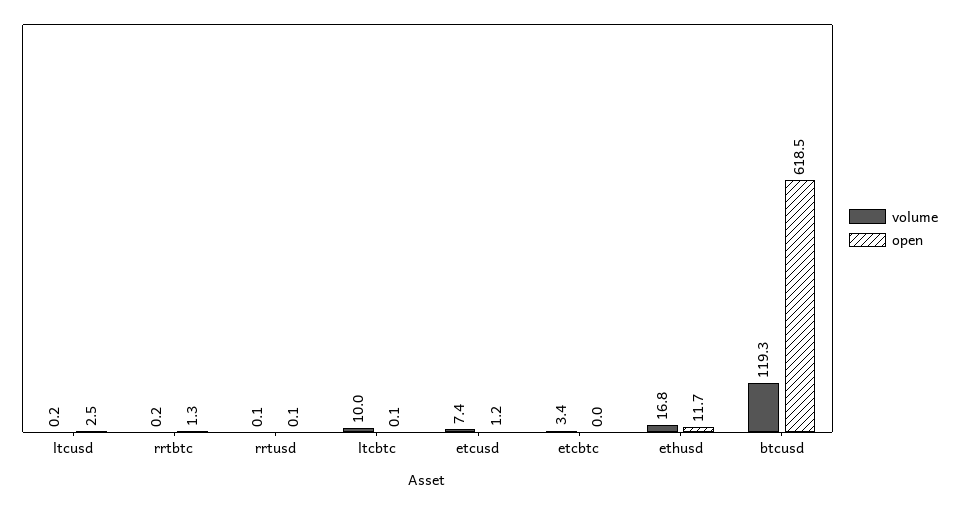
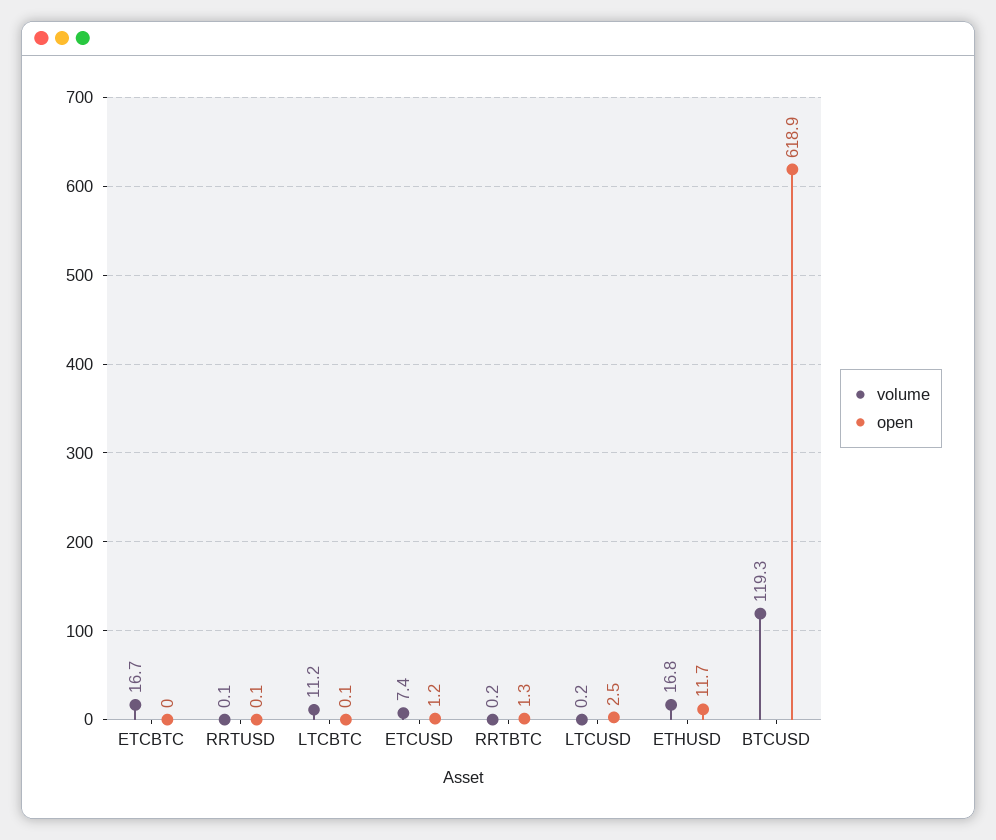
volume, ltcbtc: 10 -> 11.2
volume, etcbtc: 3.4 -> 16.7
open, btcusd: 618.5 -> 618.9

